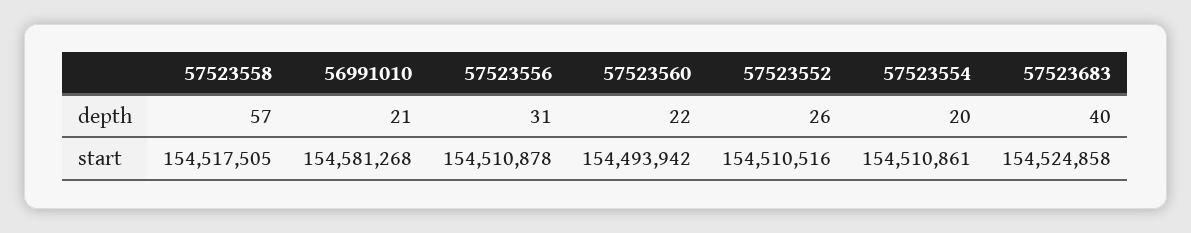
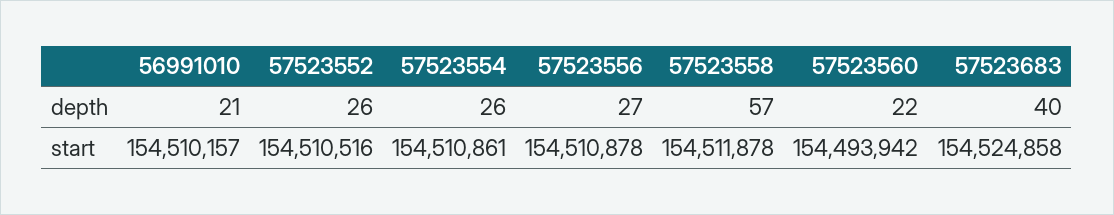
57523556, depth: 31 -> 27
57523554, depth: 20 -> 26
57523558, start: 154517505 -> 154511878
56991010, start: 154581268 -> 154510157

